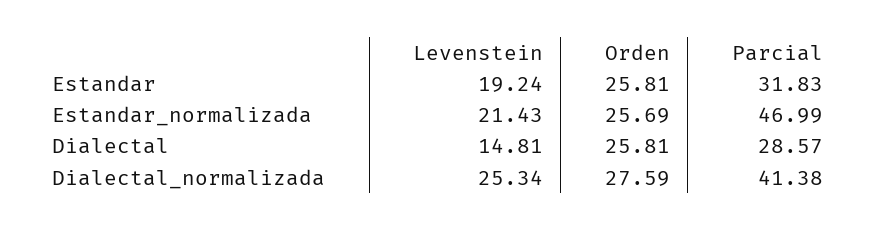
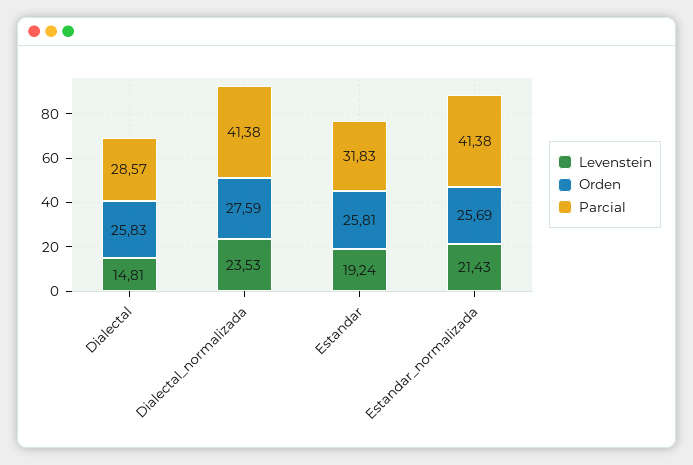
Parcial, Estandar_normalizada: 46.99 -> 41.38
Orden, Dialectal: 25.81 -> 25.83
Levenstein, Dialectal_normalizada: 25.34 -> 23.53

